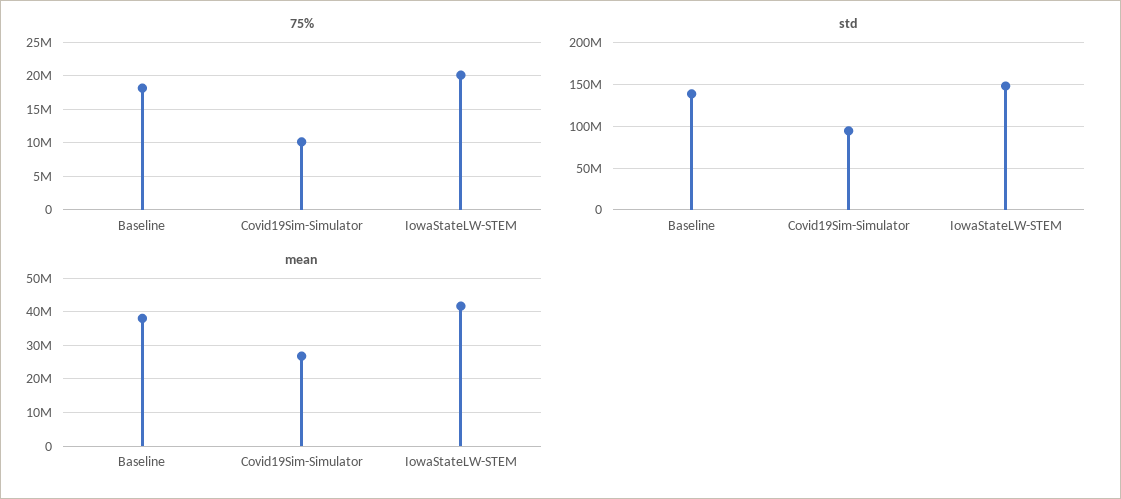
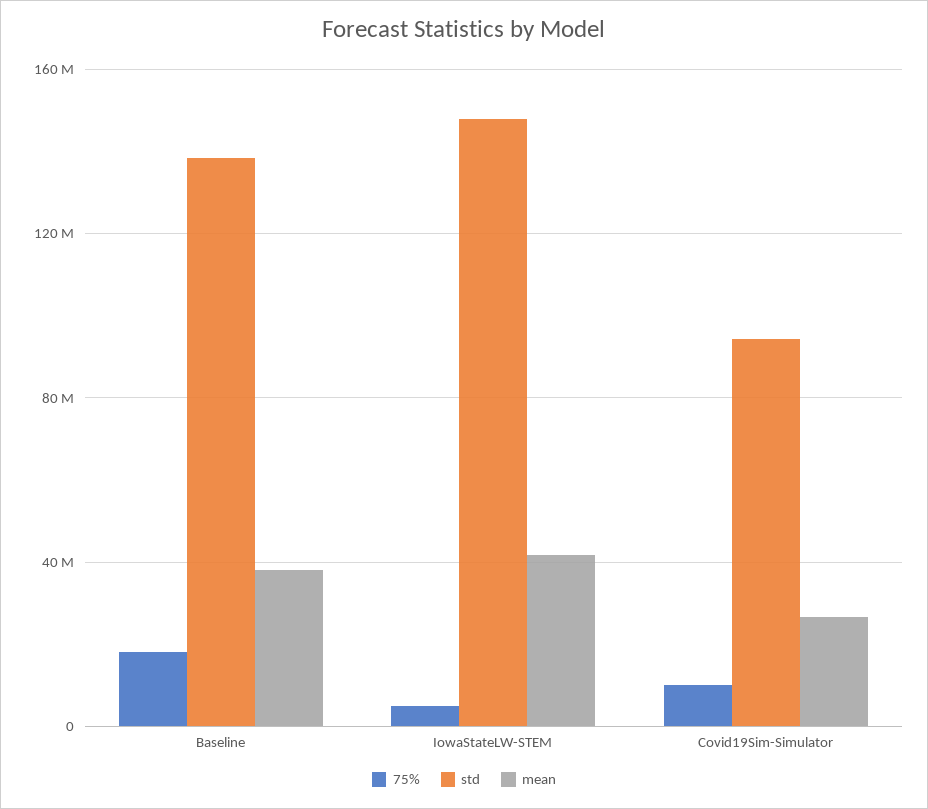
75%, IowaStateLW-STEM: 20000000 -> 5000000

